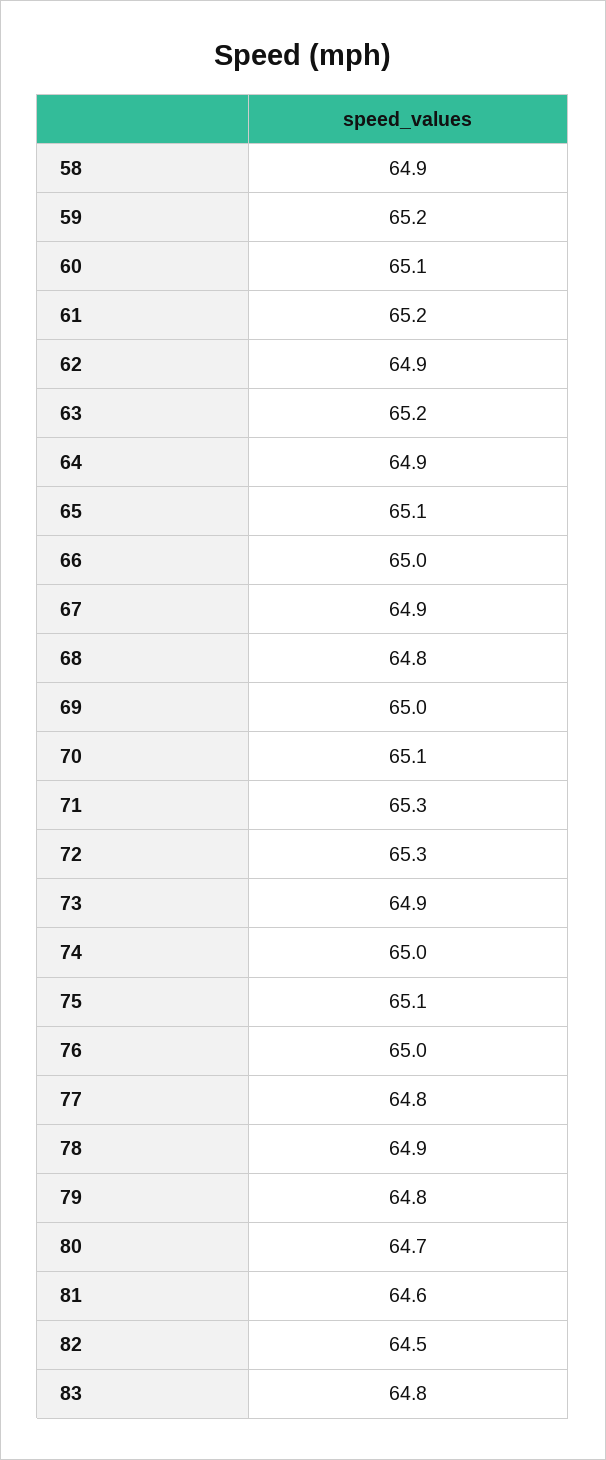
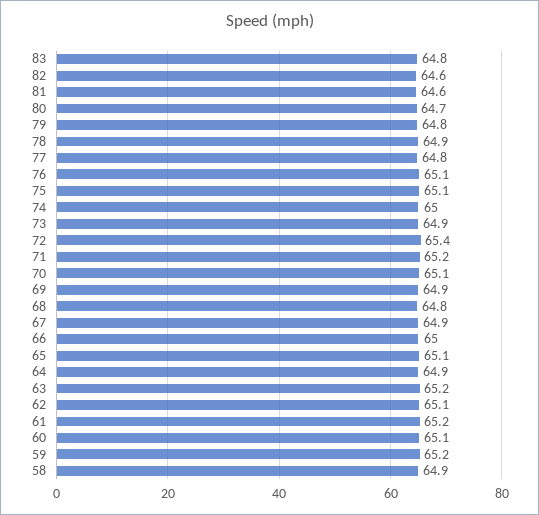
62: 64.9 -> 65.1
69: 65 -> 64.9
71: 65.3 -> 65.2
72: 65.3 -> 65.4
76: 65 -> 65.1
82: 64.5 -> 64.6

